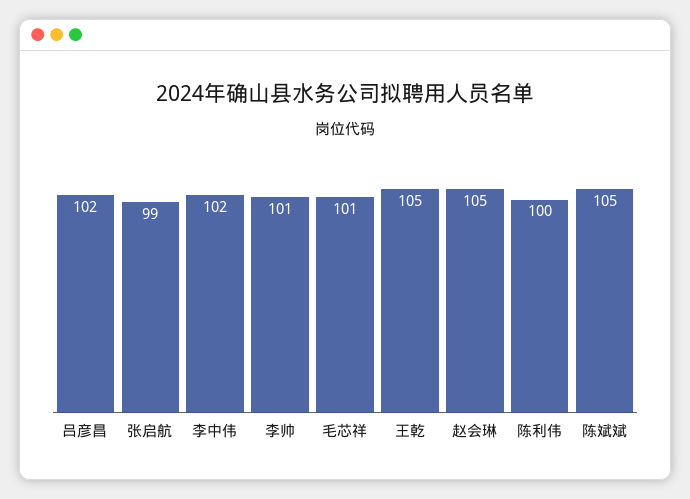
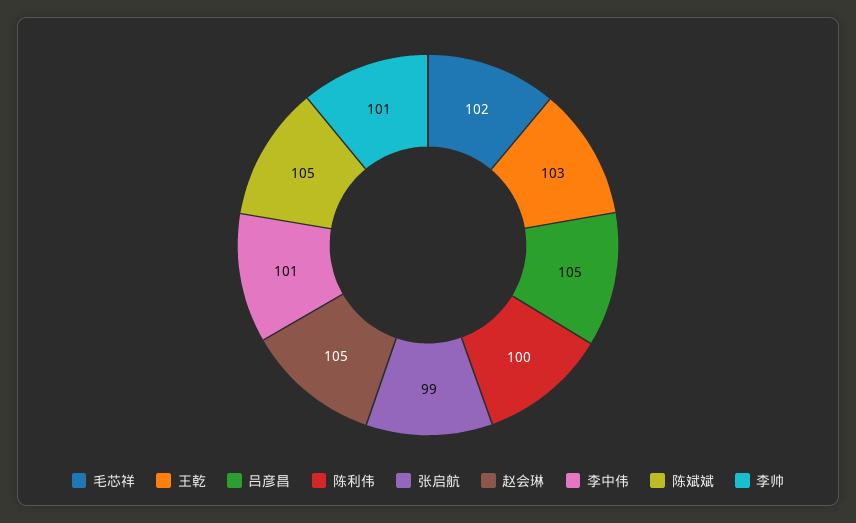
吕彦昌: 102 -> 105
李中伟: 102 -> 101
毛芯祥: 101 -> 102
王乾: 105 -> 103

